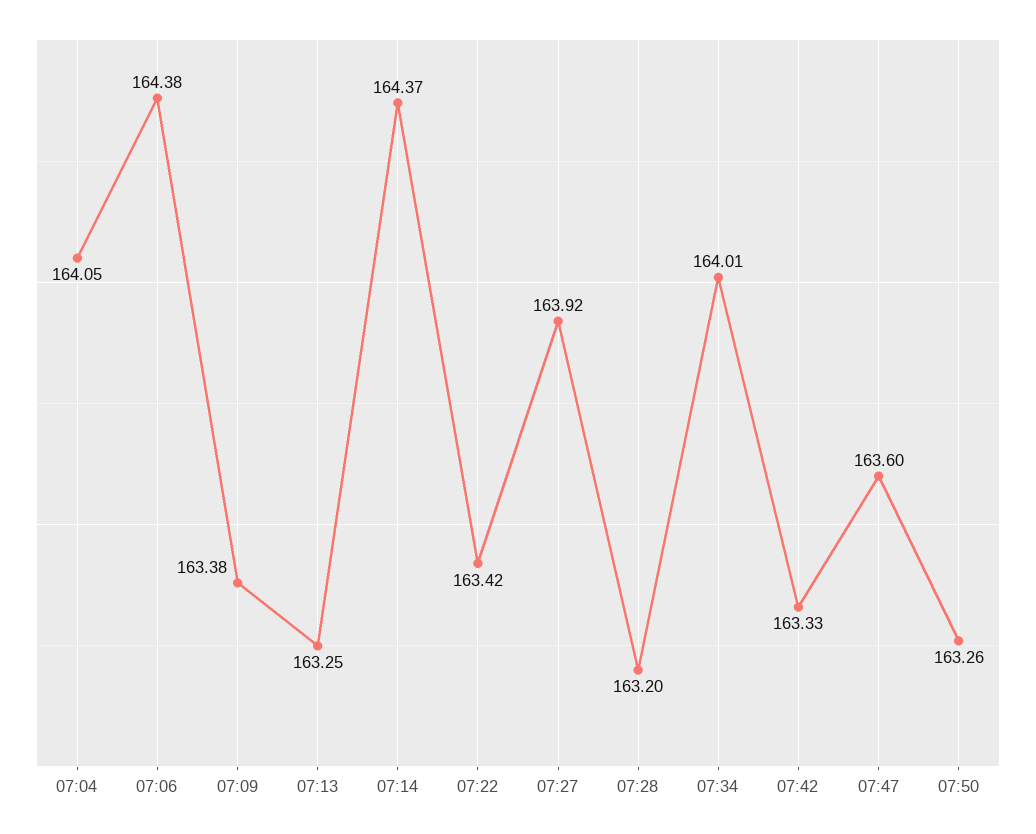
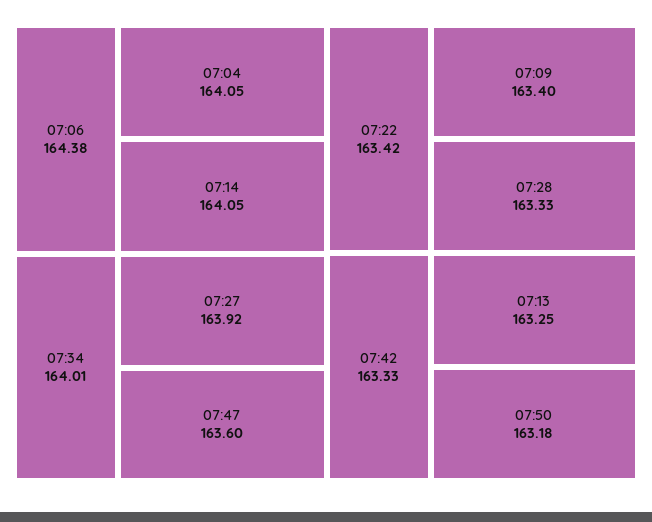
07:09: 163.38 -> 163.4
07:14: 164.37 -> 164.05
07:28: 163.2 -> 163.33
07:50: 163.26 -> 163.18

